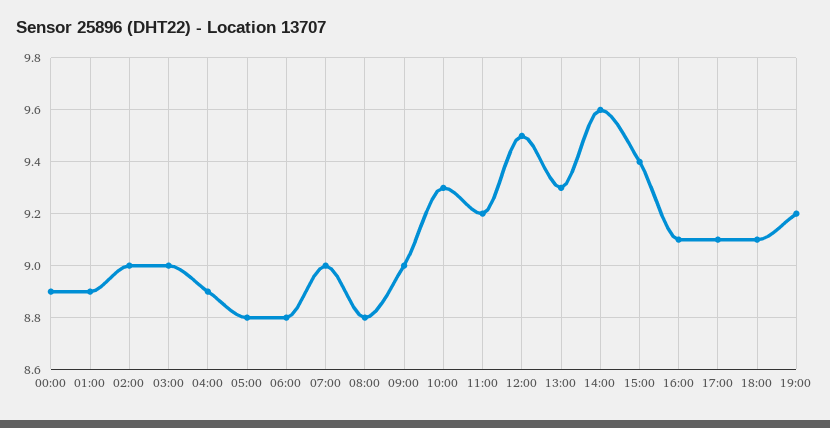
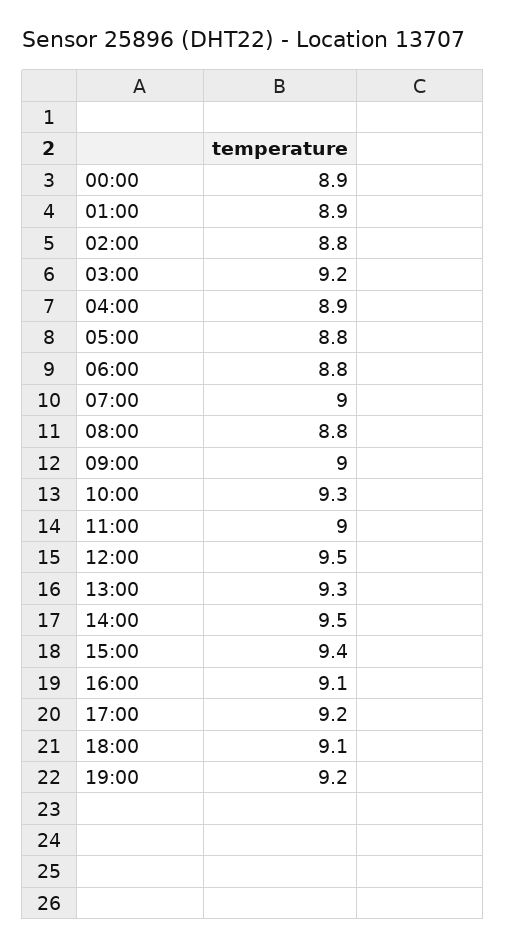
02:00: 9 -> 8.8
03:00: 9 -> 9.2
11:00: 9.2 -> 9
14:00: 9.6 -> 9.5
17:00: 9.1 -> 9.2

